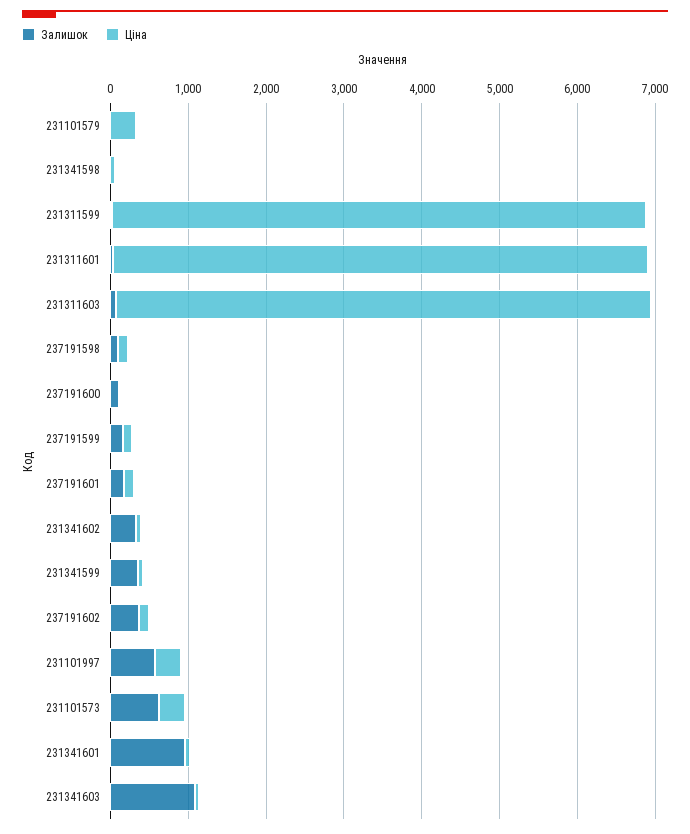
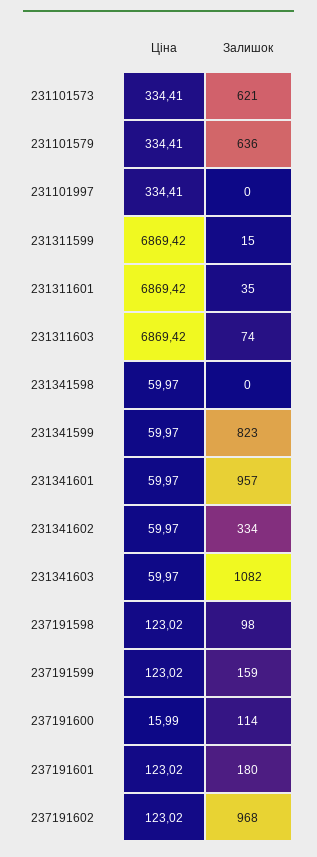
Залишок, 231101579: 0 -> 636
Залишок, 231341599: 400 -> 823
Залишок, 237191602: 400 -> 968
Залишок, 231101997: 600 -> 0

